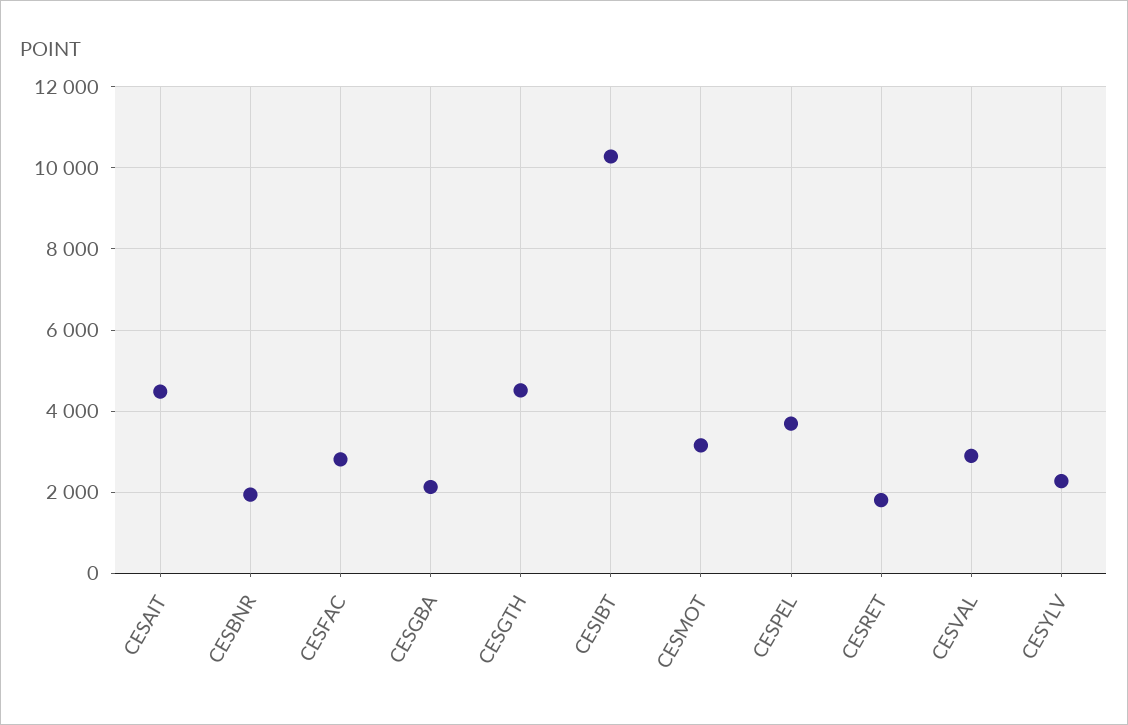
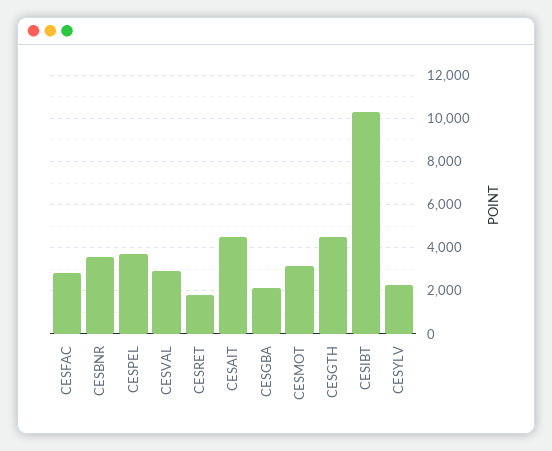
CESBNR: 2000 -> 3500

